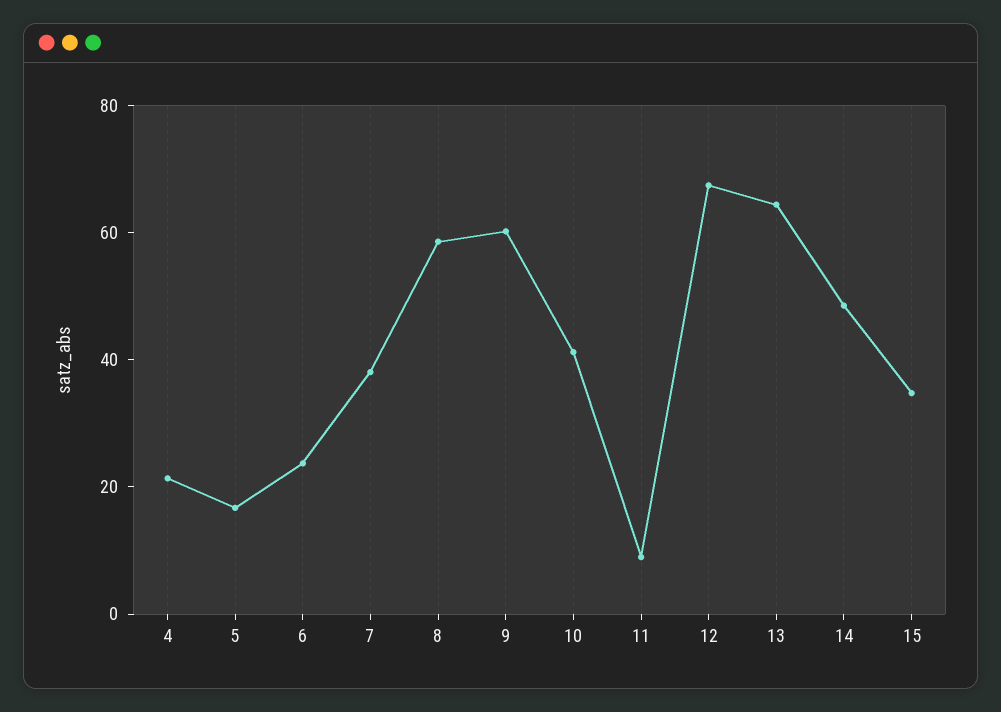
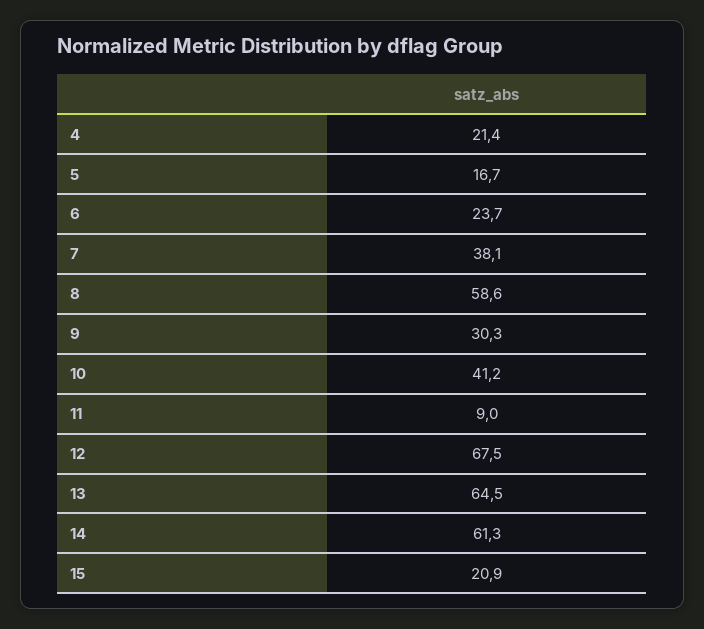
9: 60 -> 30.3
14: 50 -> 61.3
15: 35 -> 20.9

